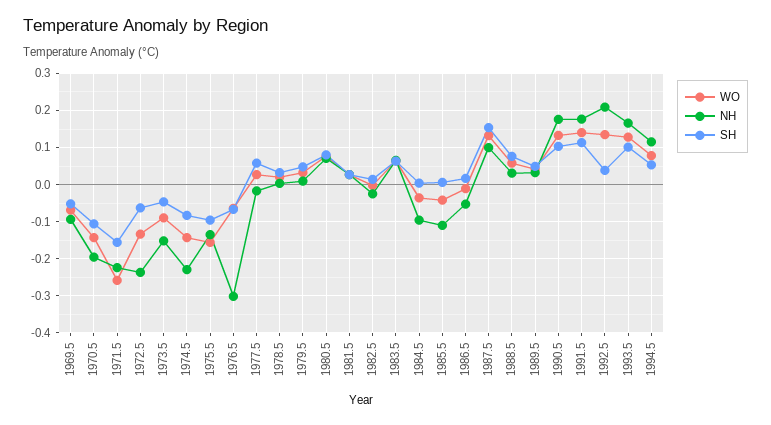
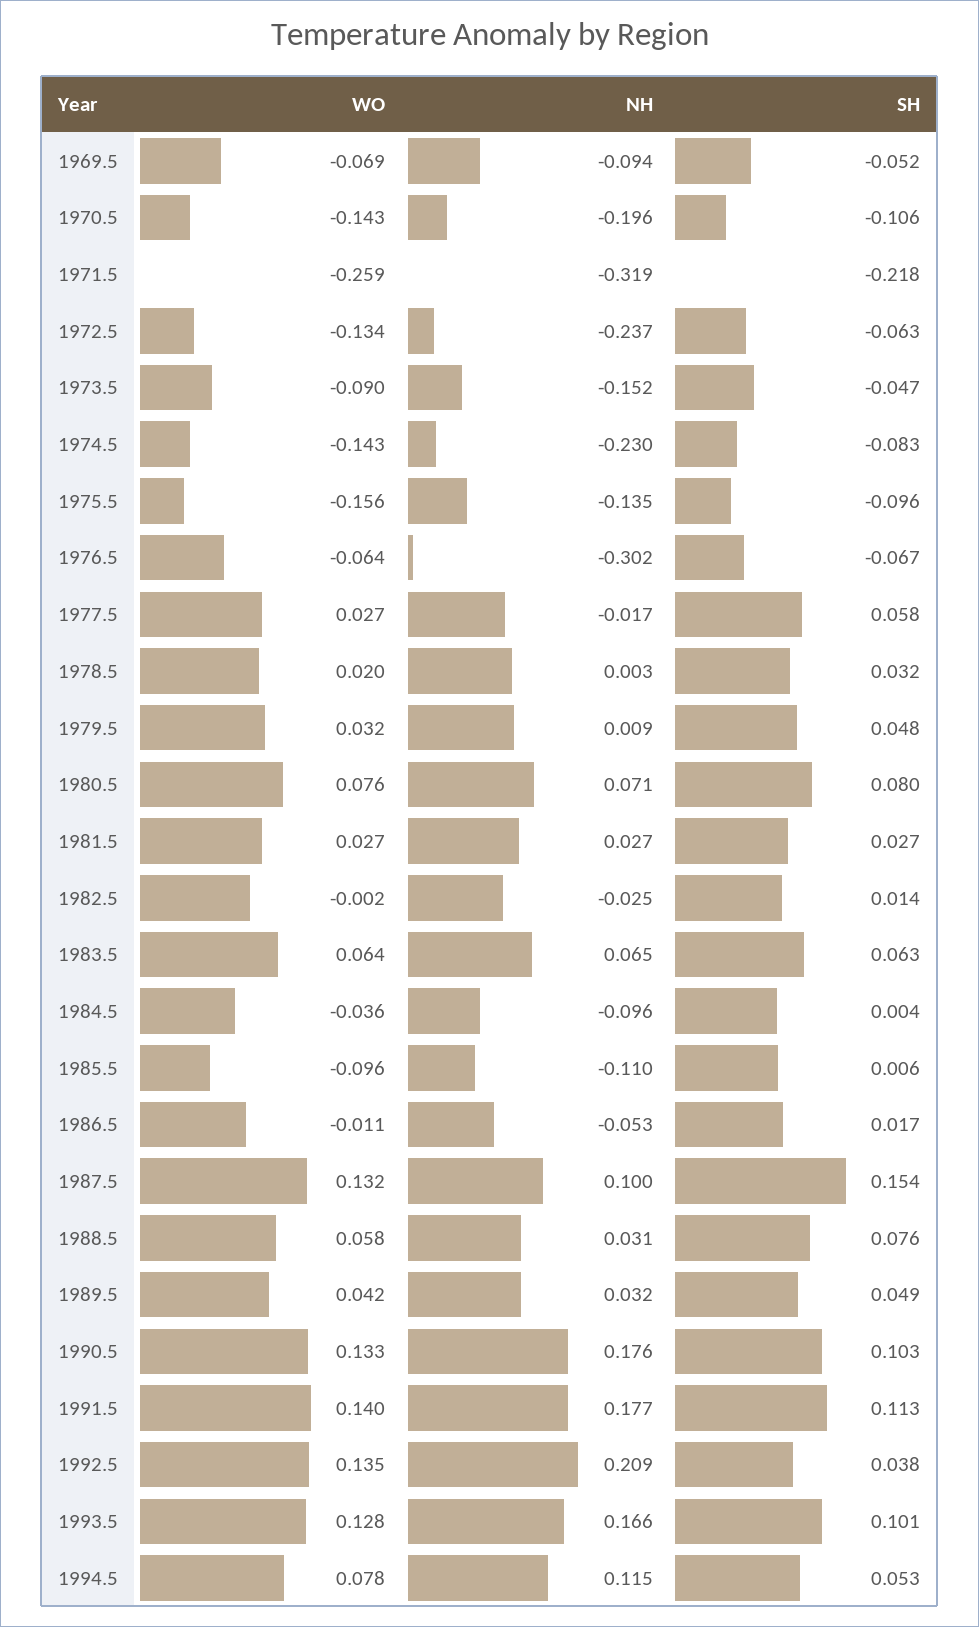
NH, 1971.5: -0.22 -> -0.319
SH, 1971.5: -0.16 -> -0.218
WO, 1985.5: -0.04 -> -0.096

